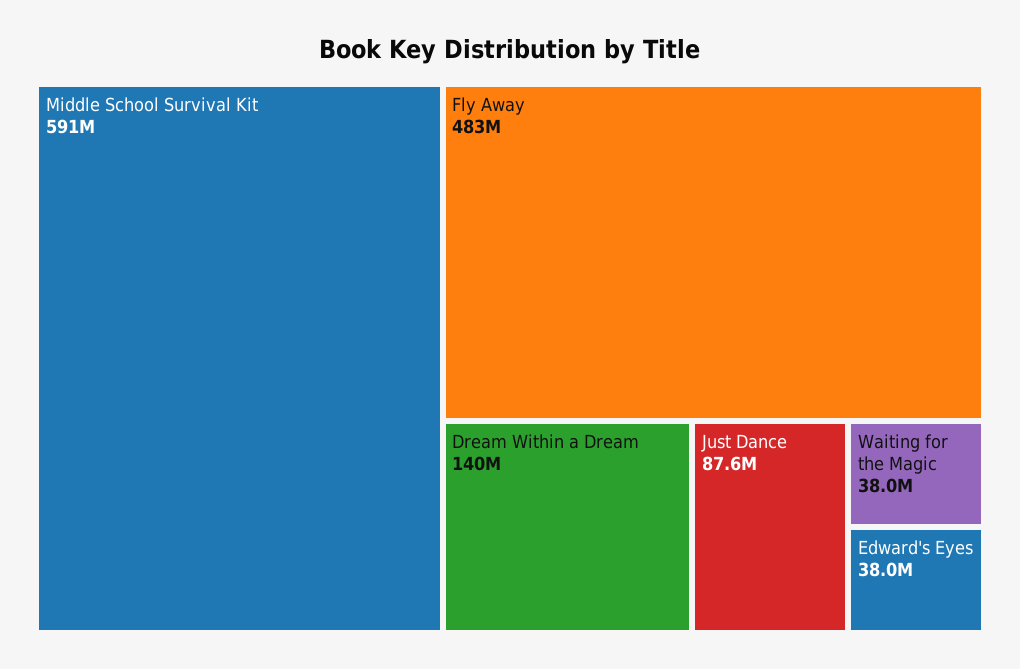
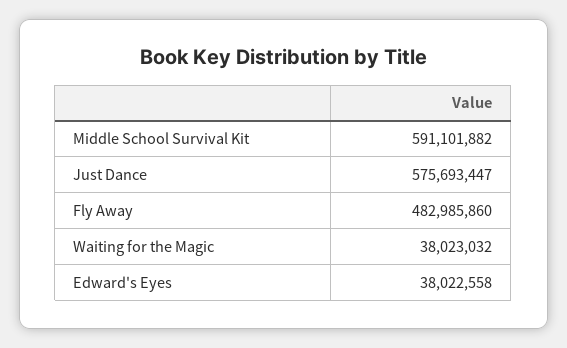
Dream Within a Dream: 140000000 -> none
Just Dance: 87600000 -> 575693447

